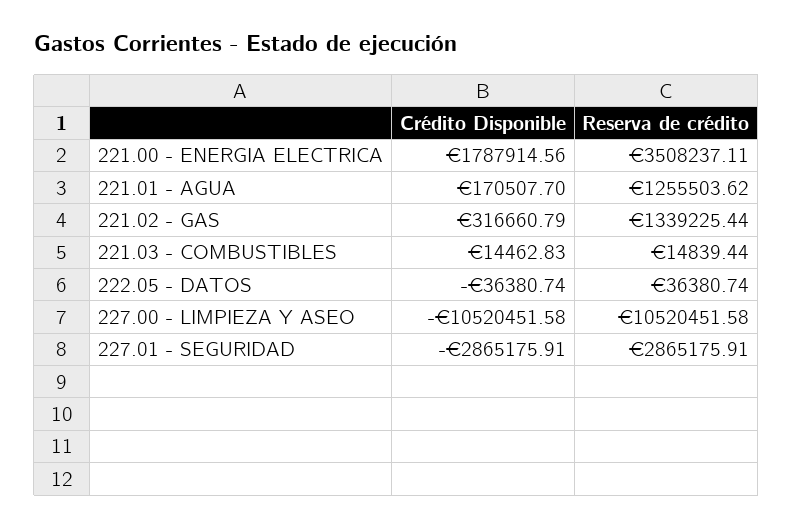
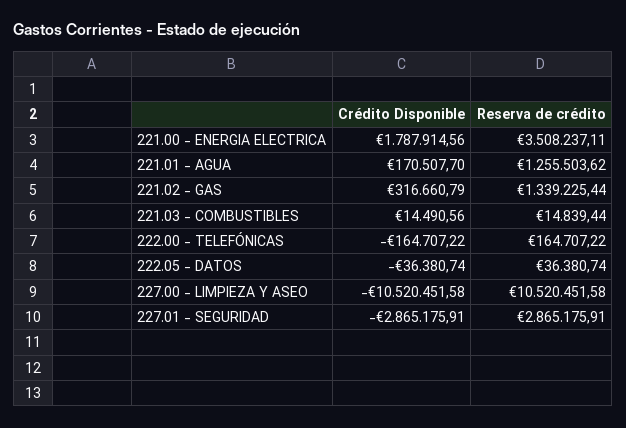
Crédito Disponible, 221.03 - COMBUSTIBLES: 14462.83 -> 14490.56
Crédito Disponible, 222.00 - TELEFÓNICAS: none -> -164707.22
Reserva de crédito, 222.00 - TELEFÓNICAS: none -> 164707.22

